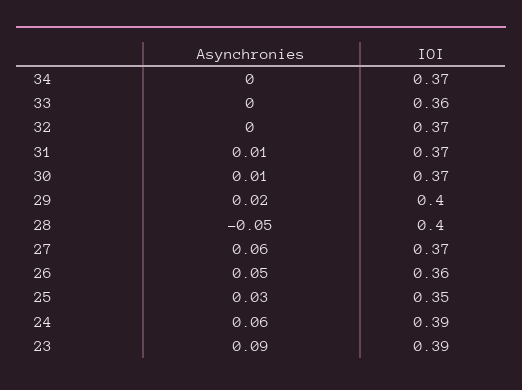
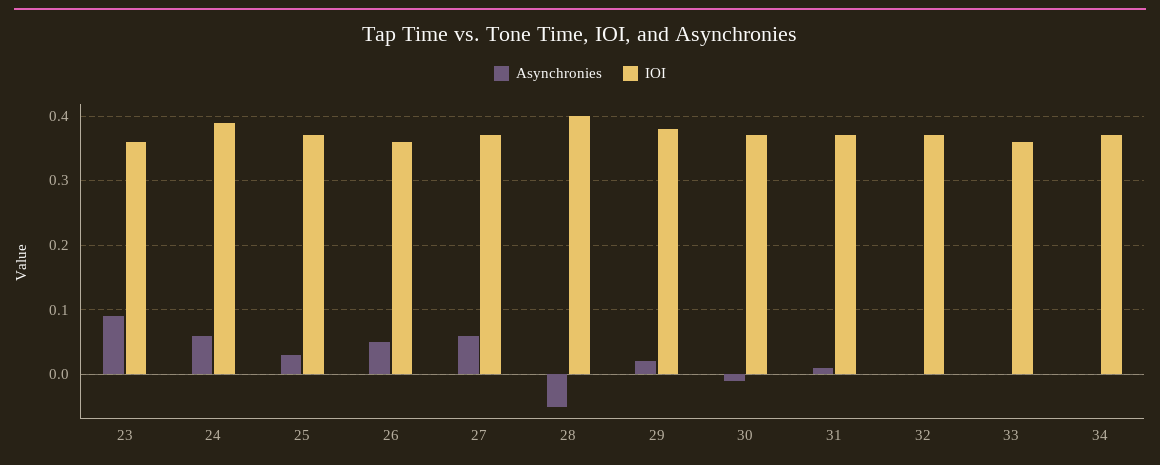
Asynchronies, 30: 0.01 -> -0.01
IOI, 29: 0.4 -> 0.38
IOI, 25: 0.35 -> 0.37
IOI, 23: 0.39 -> 0.36

